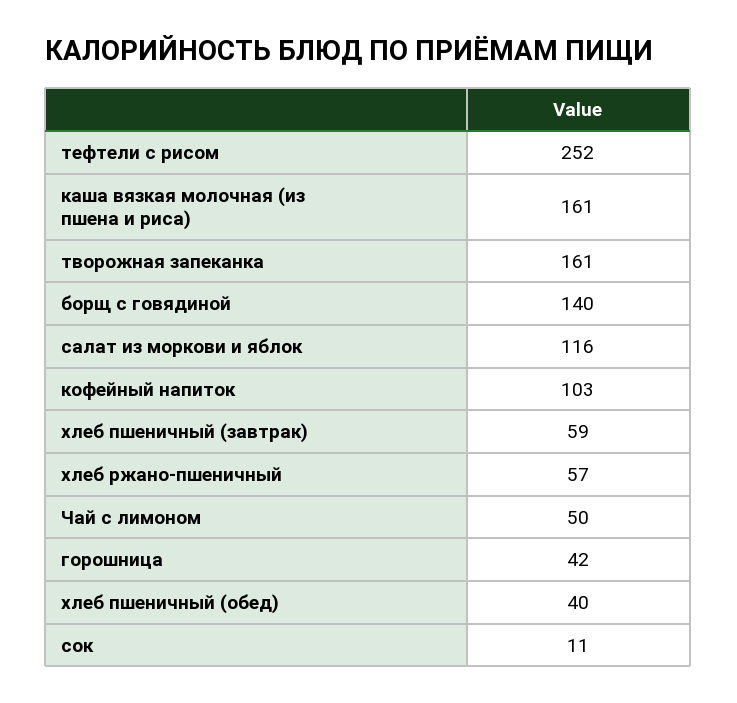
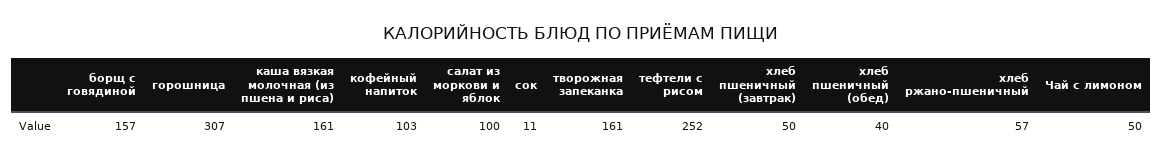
борщ с говядиной: 140 -> 157
салат из моркови и яблок: 116 -> 100
хлеб пшеничный (завтрак): 59 -> 50
горошница: 42 -> 307

